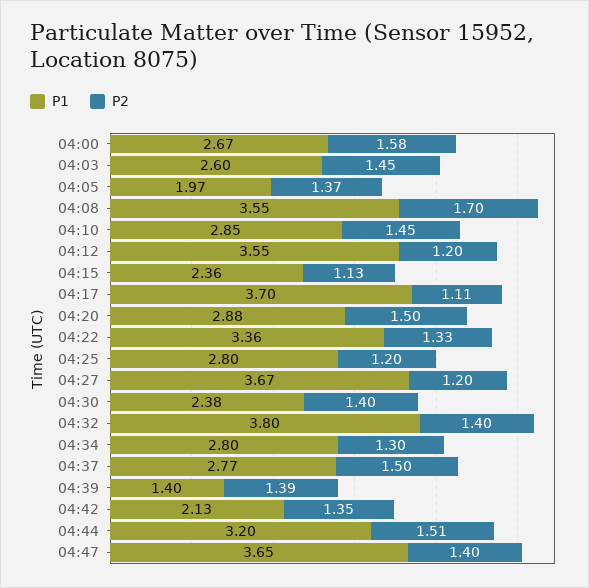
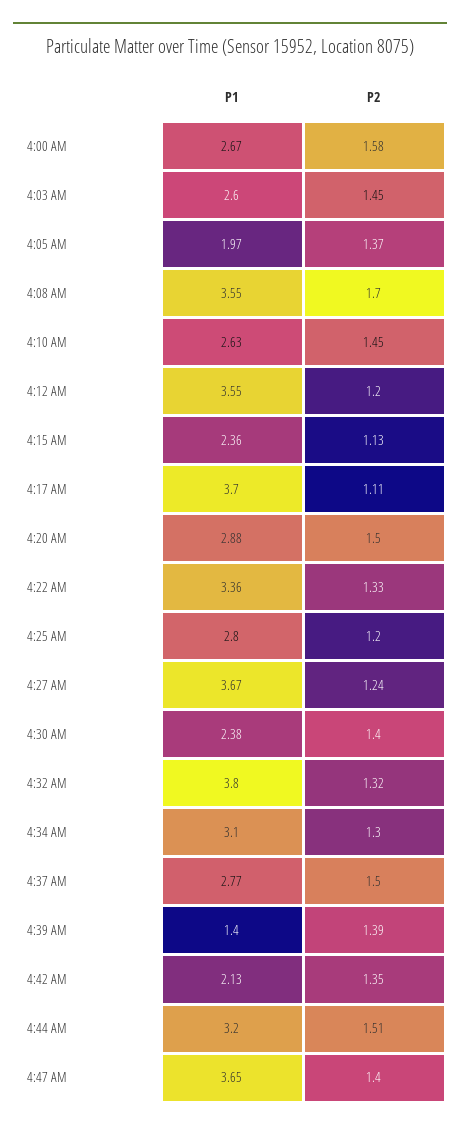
P1, 04:10: 2.85 -> 2.63
P2, 04:27: 1.2 -> 1.24
P2, 04:32: 1.4 -> 1.32
P1, 04:34: 2.8 -> 3.1

